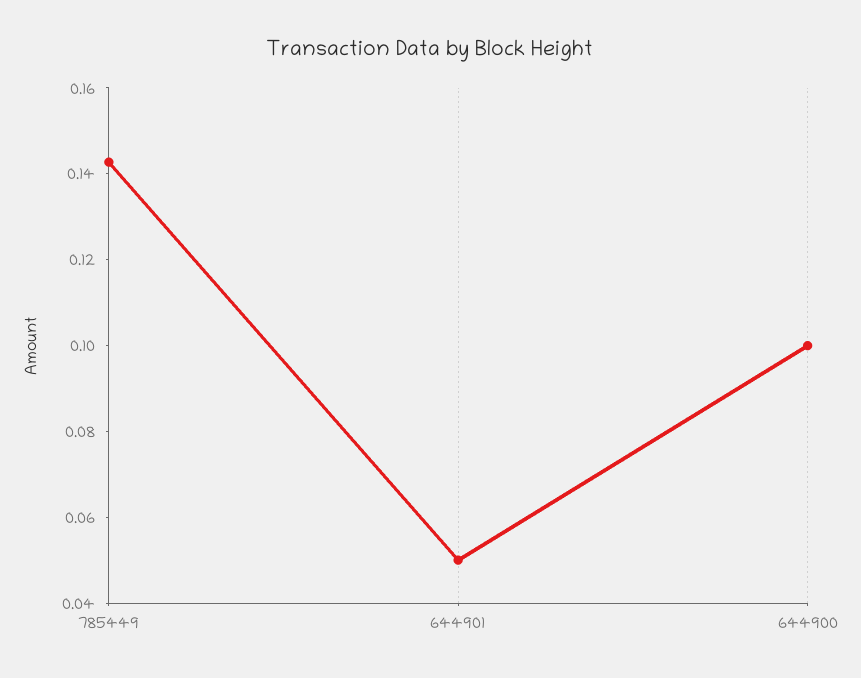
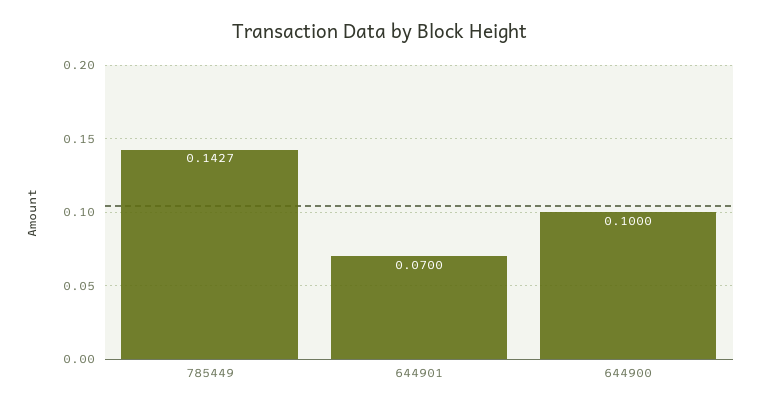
644901: 0.05 -> 0.07

